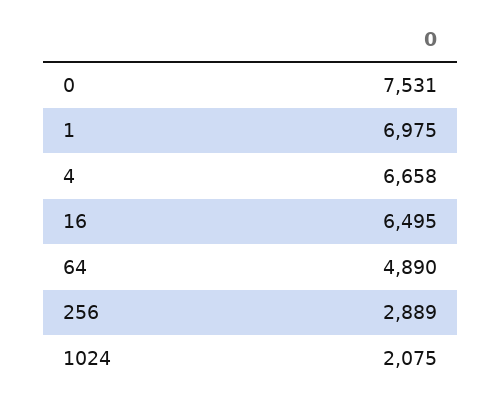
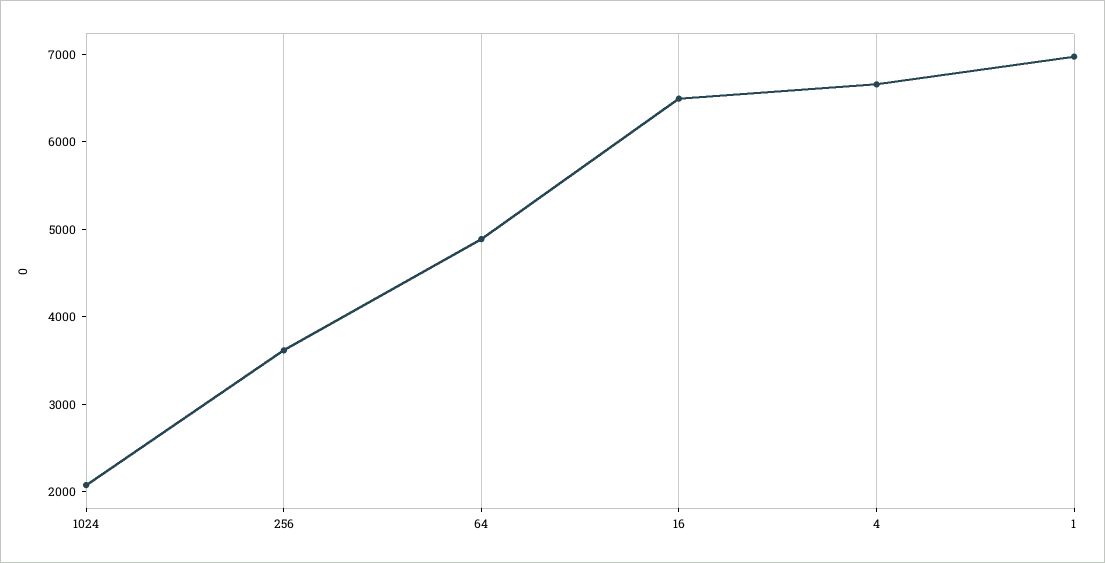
0: 7531 -> none
256: 2889 -> 3600

